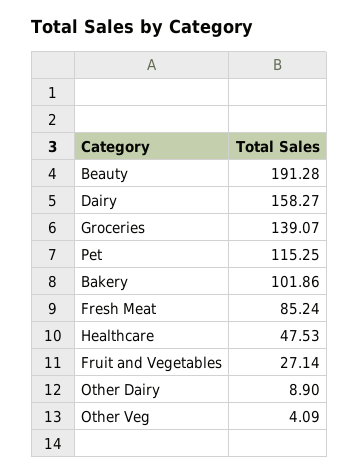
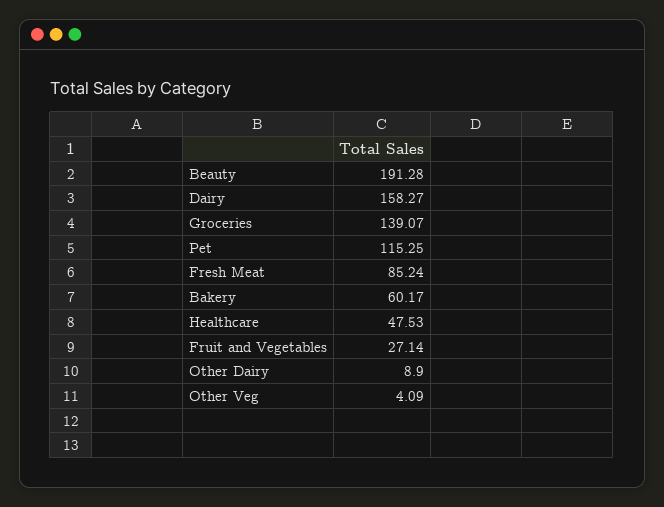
Bakery: 101.86 -> 60.17

